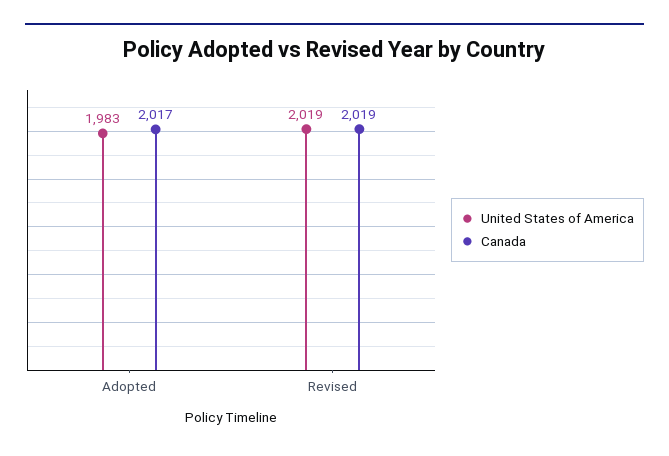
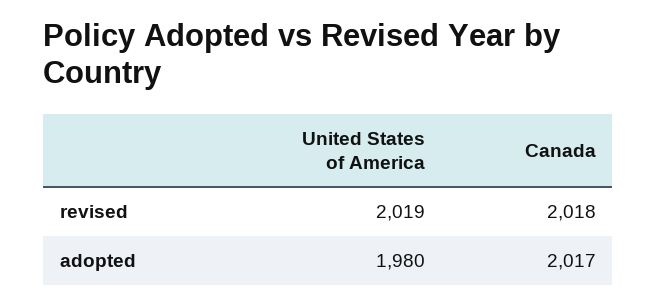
United States of America, Adopted: 1983 -> 1980
Canada, Revised: 2019 -> 2018

